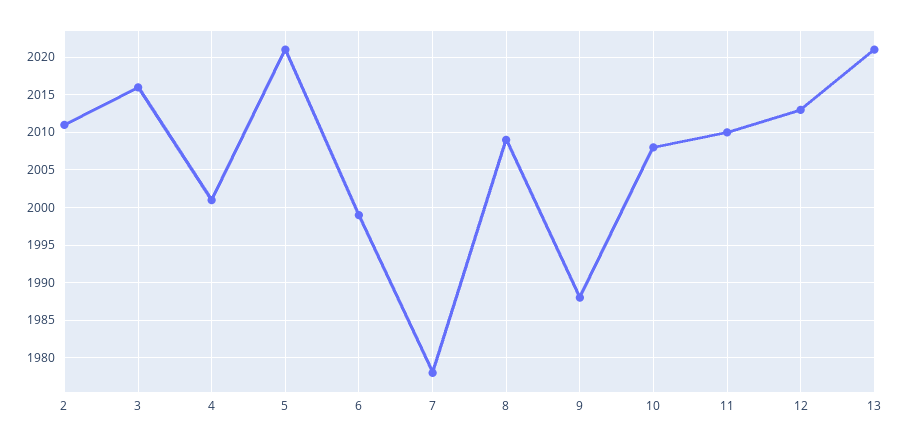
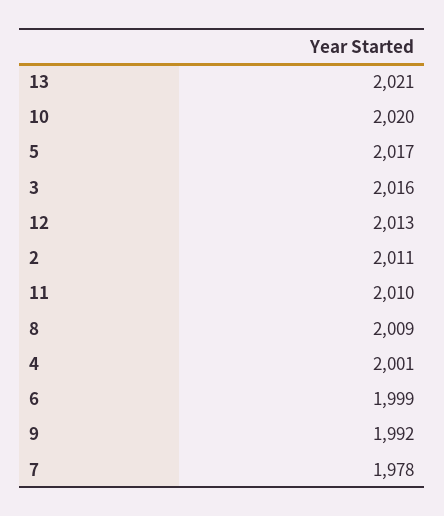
5: 2021 -> 2017
9: 1988 -> 1992
10: 2008 -> 2020

